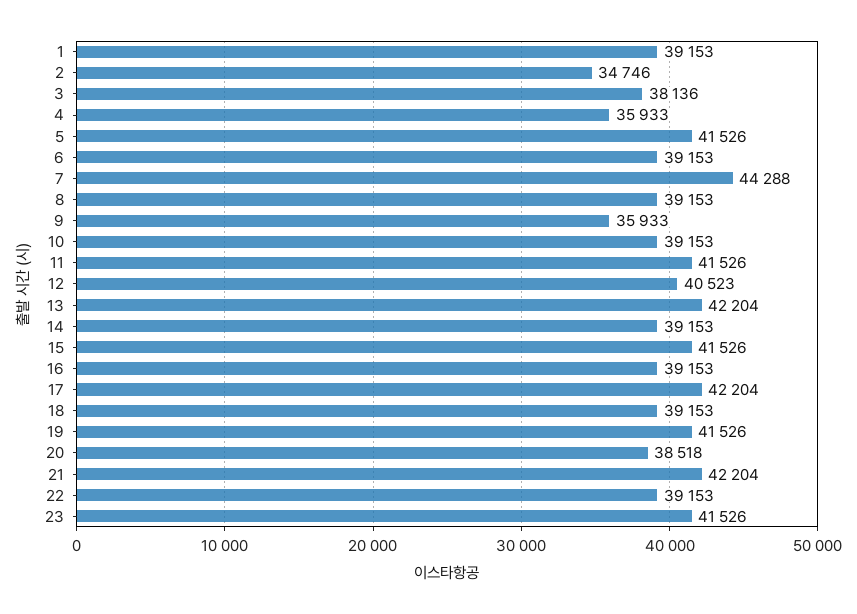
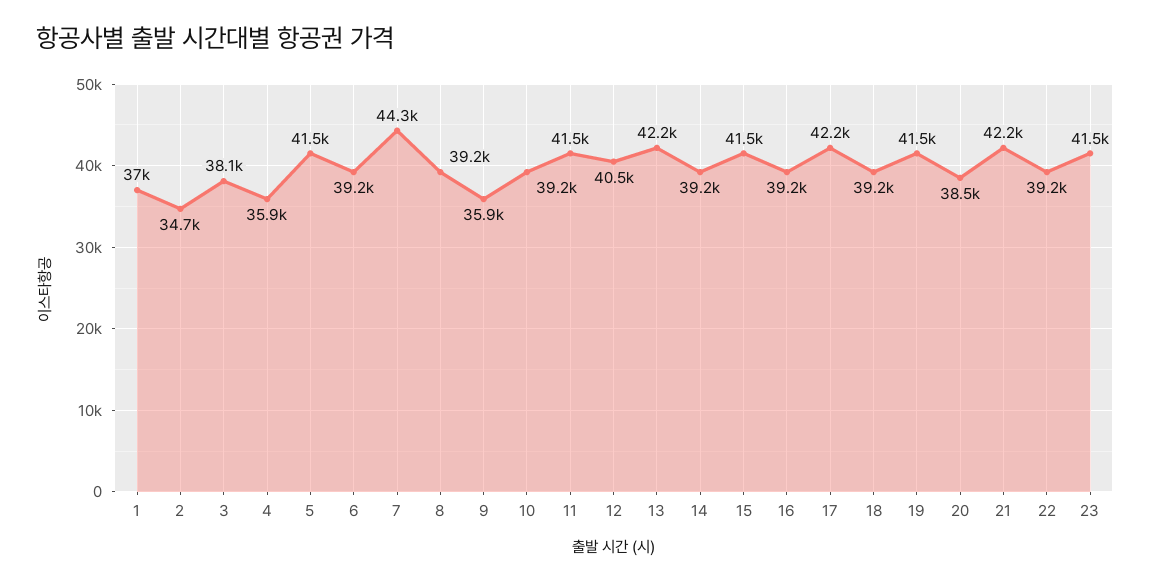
1: 39153 -> 37000

